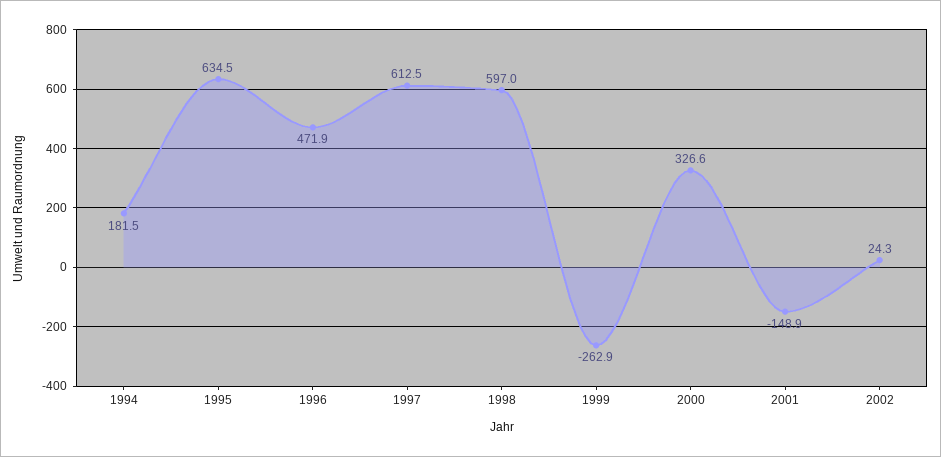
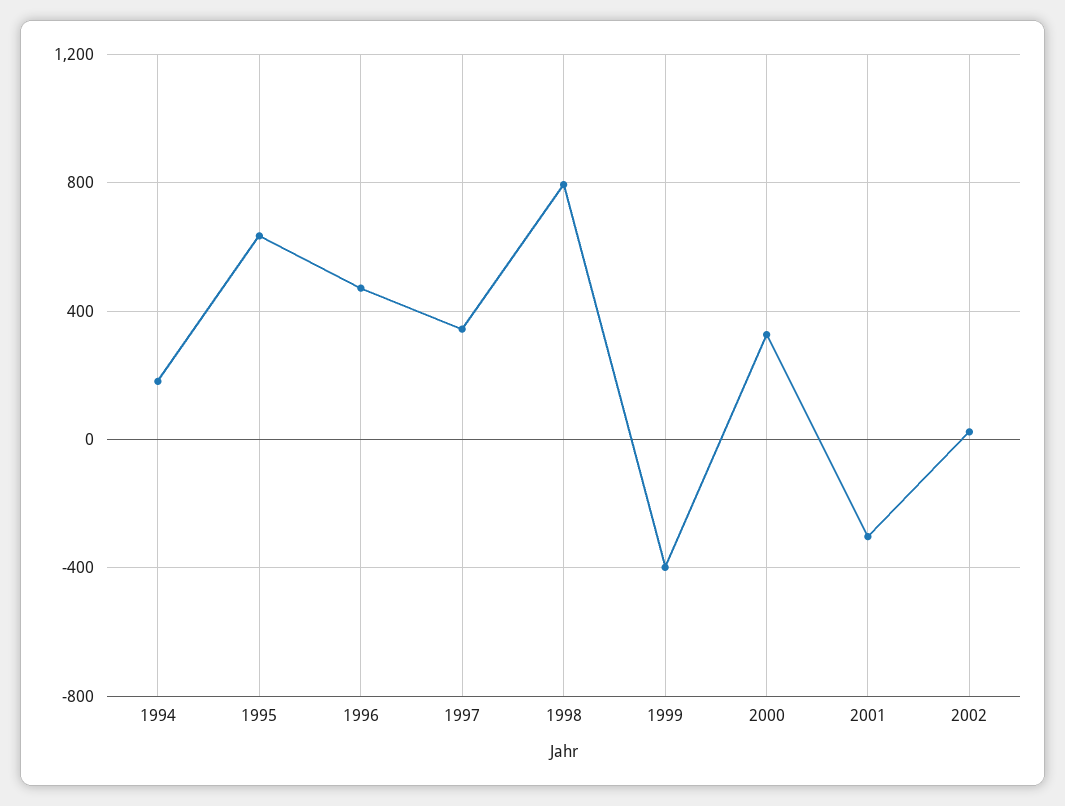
1997: 612.5 -> 350
1998: 597 -> 800
1999: -262.9 -> -400
2001: -148.9 -> -300

